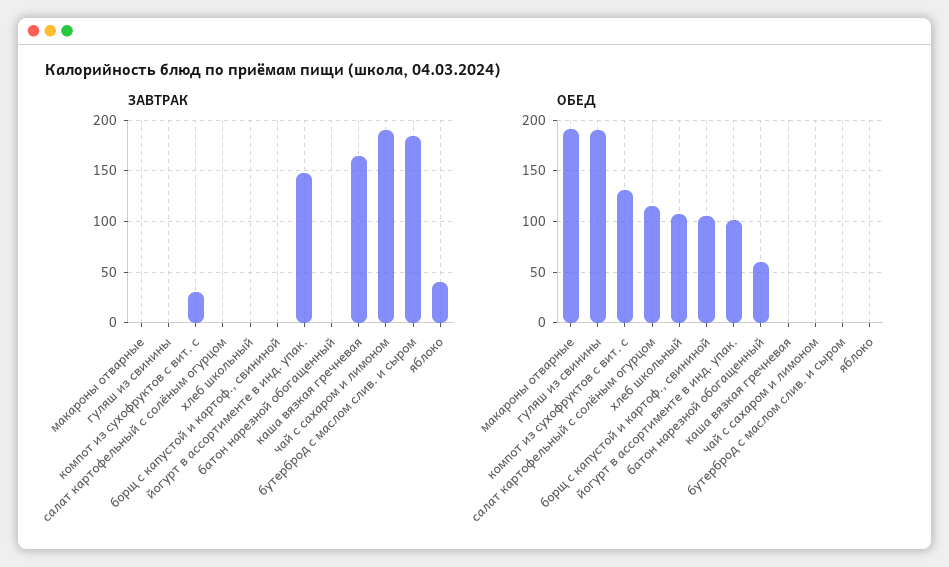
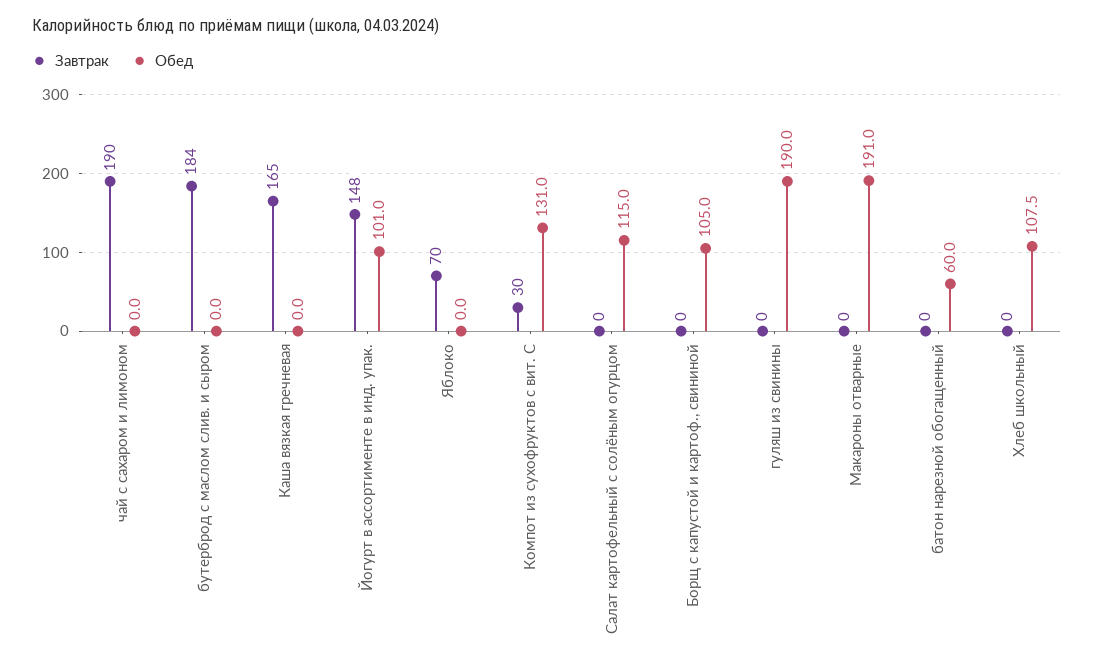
ЗАВТРАК, яблоко: 40 -> 70

